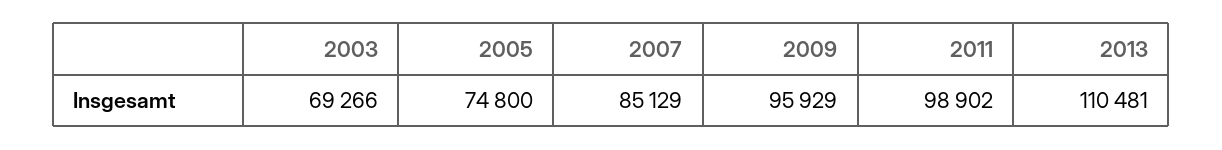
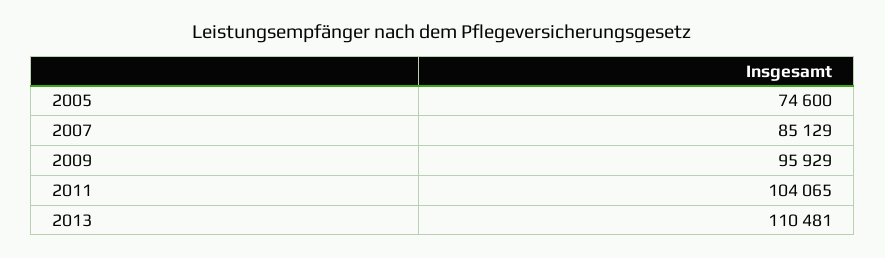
2003: 69266 -> none
2005: 74800 -> 74600
2011: 98902 -> 104065

